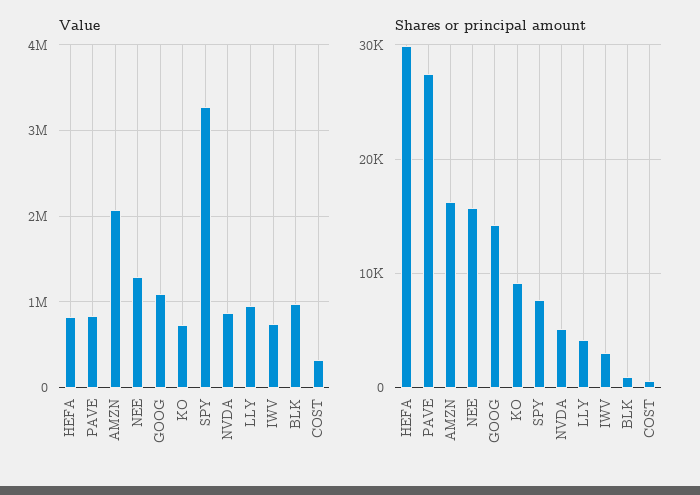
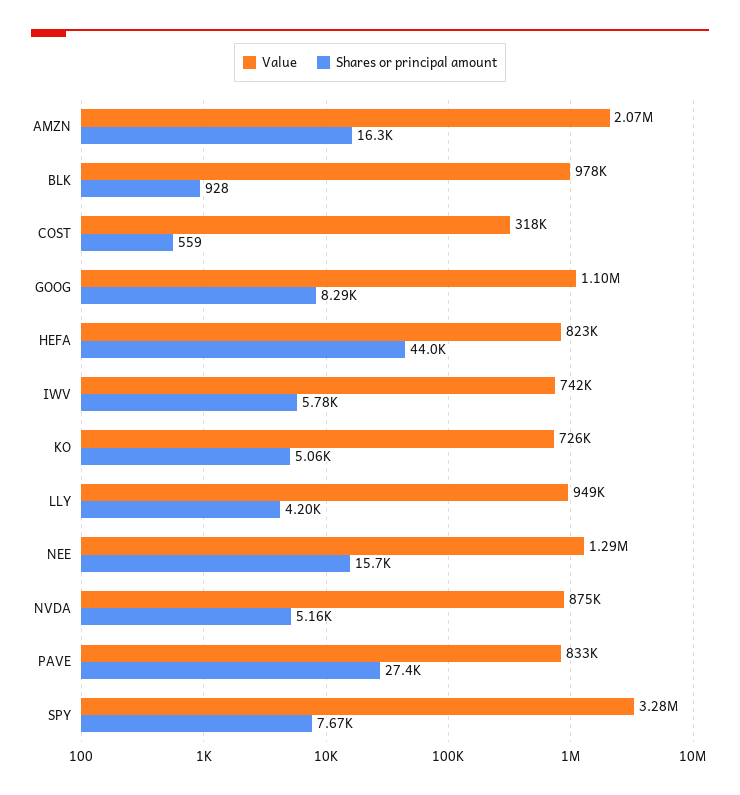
Shares or principal amount, HEFA: 30000 -> 44000
Shares or principal amount, GOOG: 14000 -> 8290
Shares or principal amount, KO: 9000 -> 5060
Shares or principal amount, IWV: 3000 -> 5780

